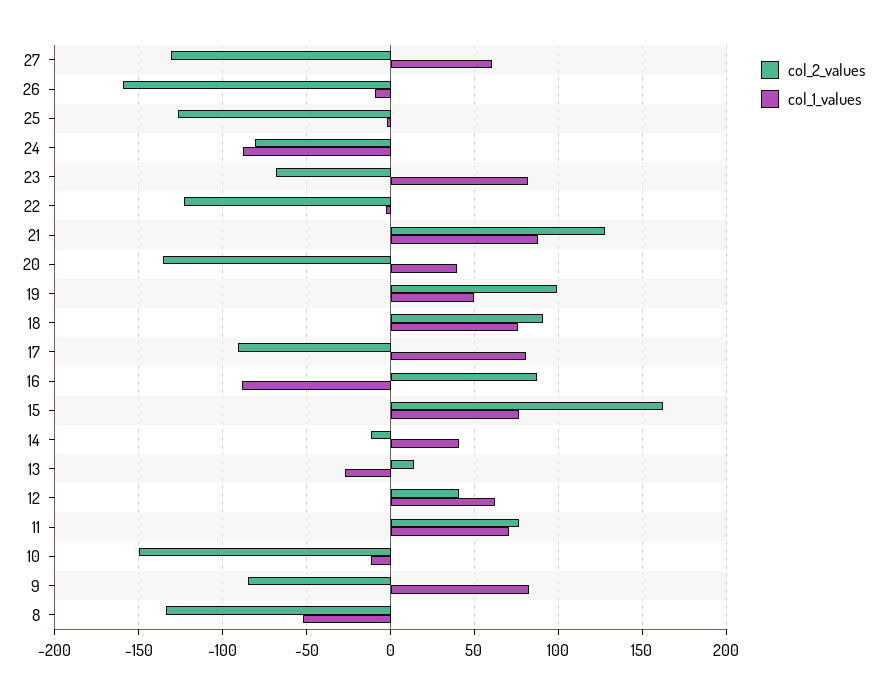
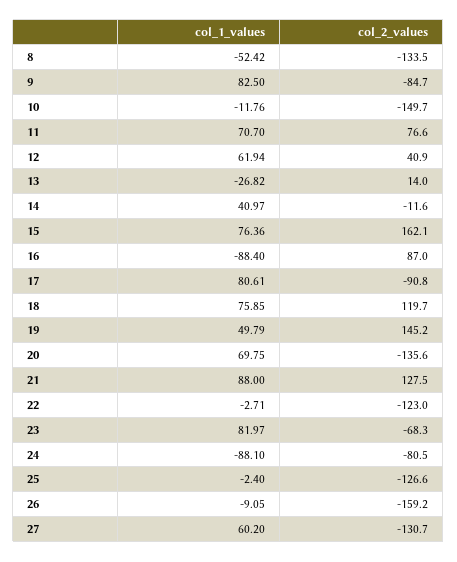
col_1_values, 20: 40 -> 69.75
col_2_values, 19: 100 -> 145.2
col_2_values, 18: 90 -> 119.7

